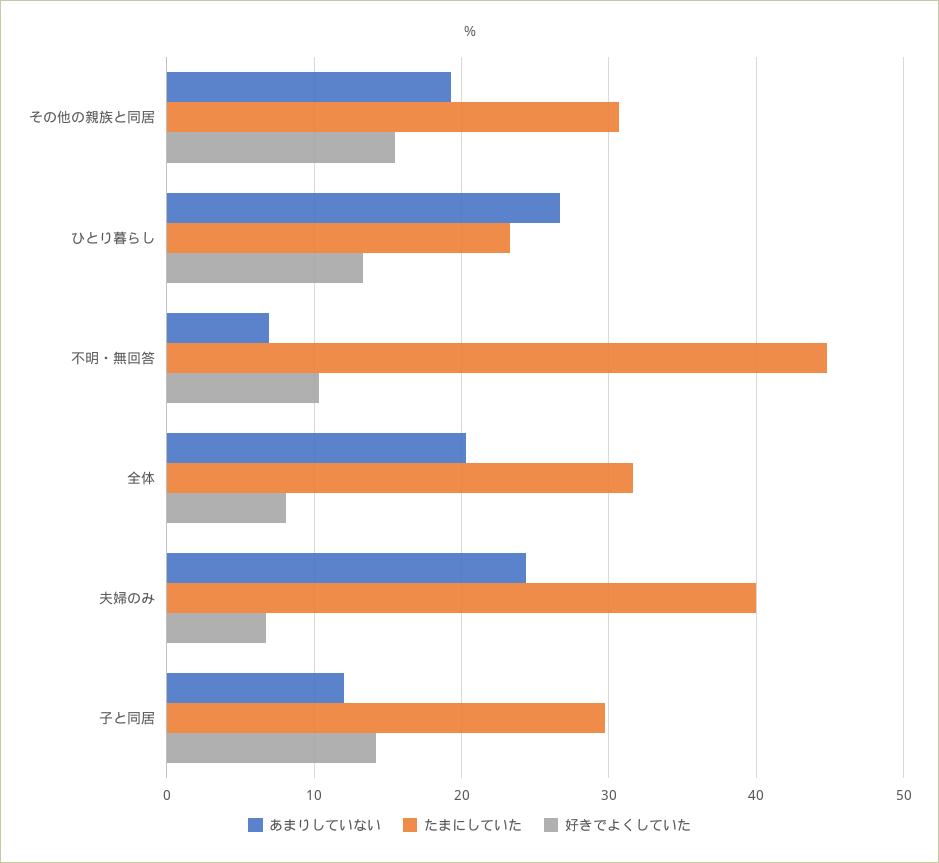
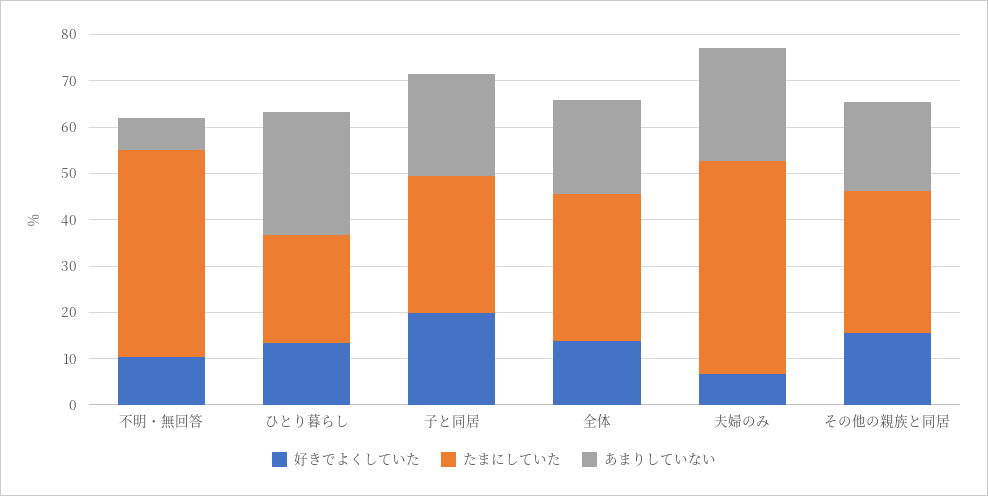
好きでよくしていた, 全体: 8 -> 14
たまにしていた, 夫婦のみ: 40 -> 46
あまりしていない, 子と同居: 12 -> 22
好きでよくしていた, 子と同居: 14 -> 20

